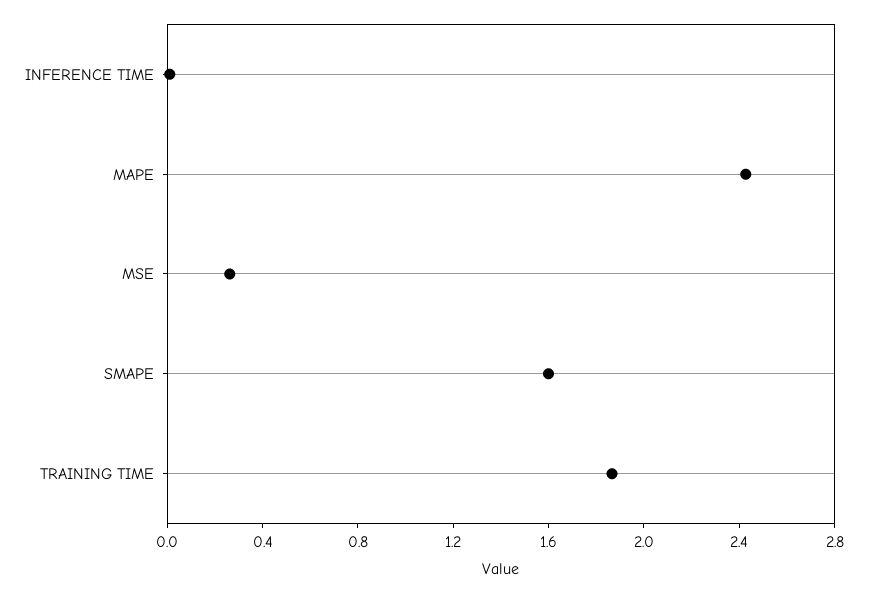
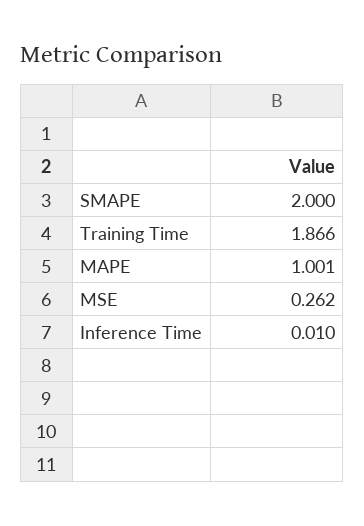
MAPE: 2.4 -> 1.001
SMAPE: 1.6 -> 2

